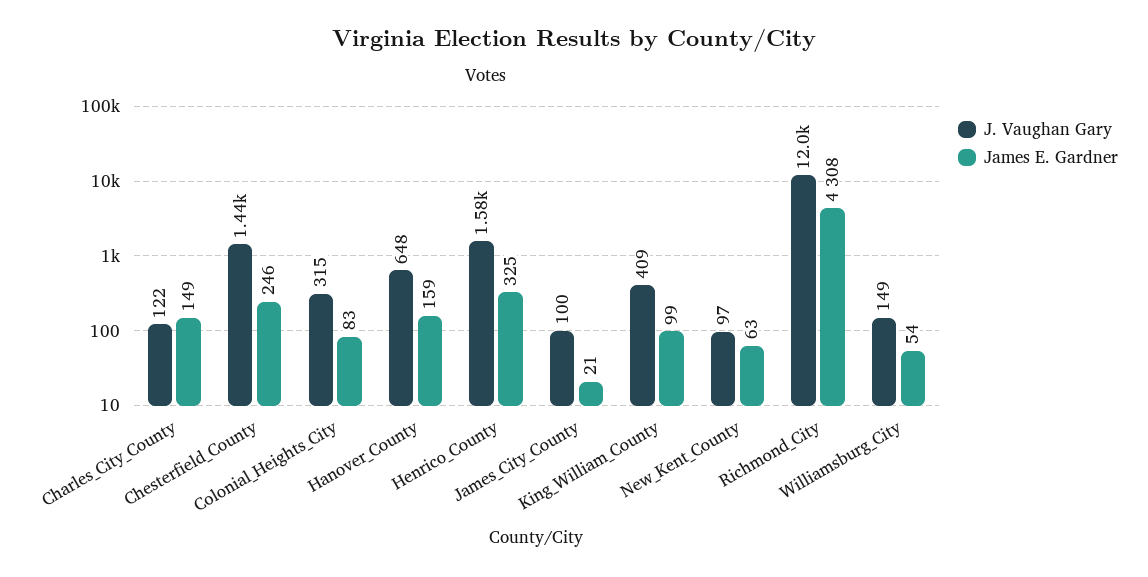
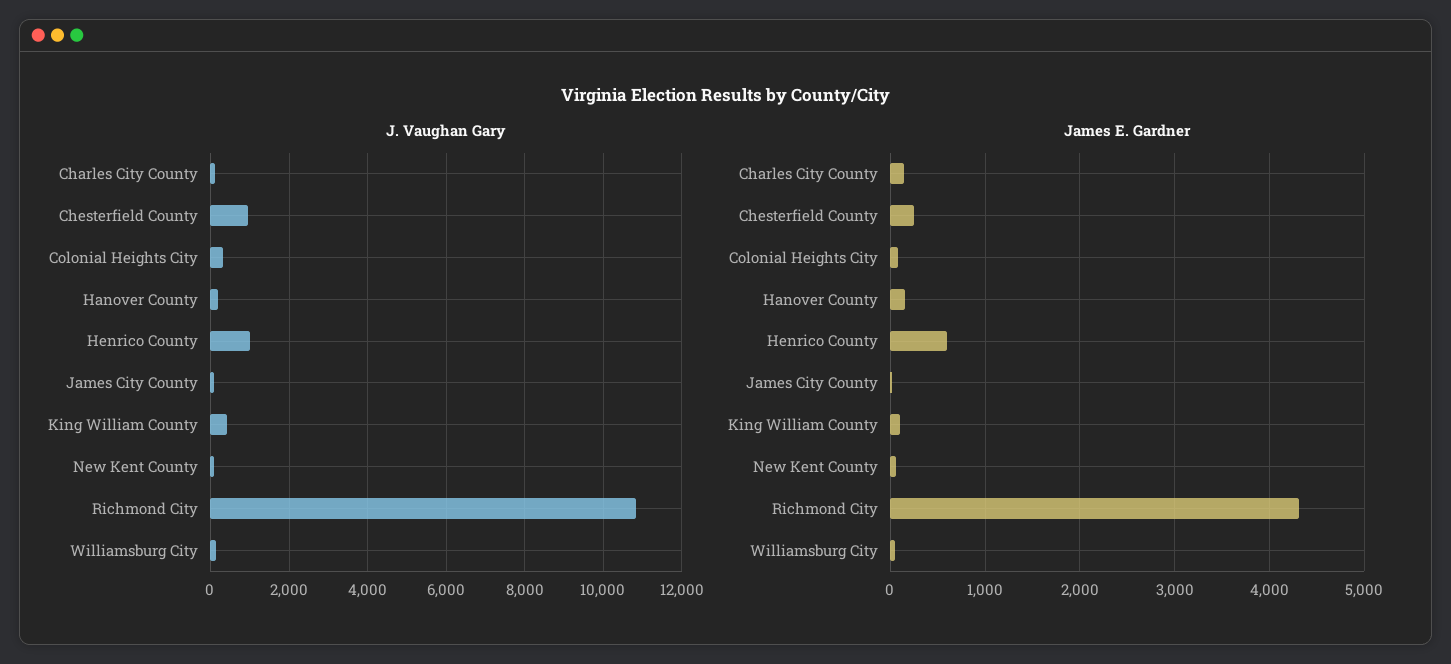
J. Vaughan Gary, Chesterfield_County: 1440 -> 1000
J. Vaughan Gary, Hanover_County: 648 -> 200
J. Vaughan Gary, Henrico_County: 1580 -> 1000
James E. Gardner, Henrico_County: 325 -> 600
J. Vaughan Gary, Richmond_City: 12000 -> 10800

